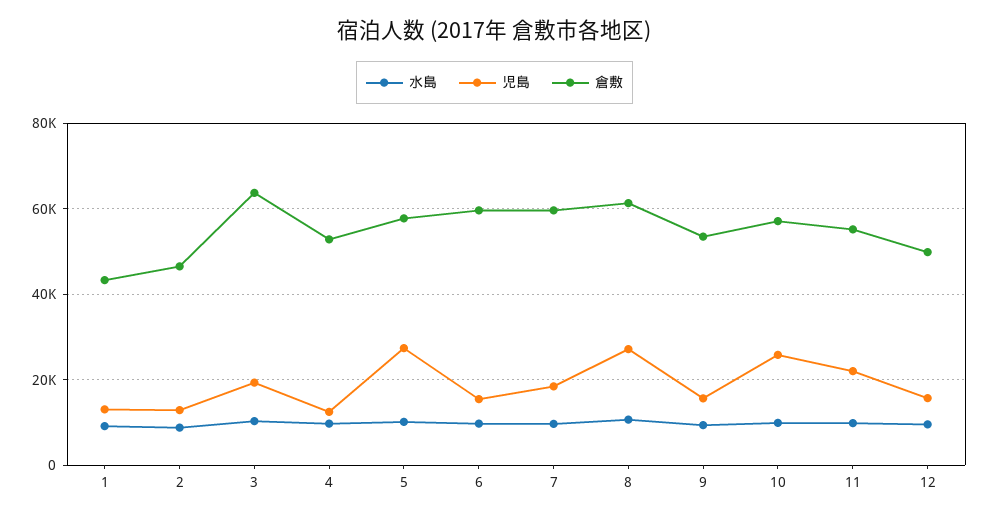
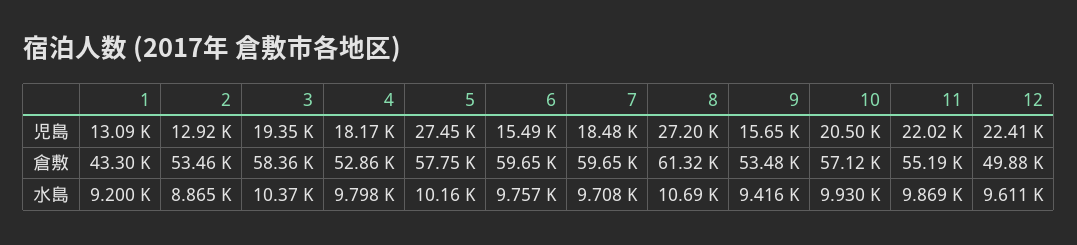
倉敷, 2: 46000 -> 53460
倉敷, 3: 64000 -> 58360
児島, 4: 12000 -> 18170
児島, 10: 26000 -> 20500
児島, 12: 16000 -> 22410

